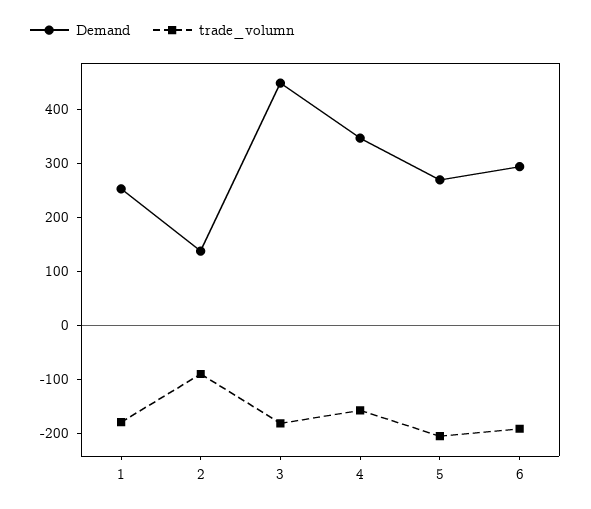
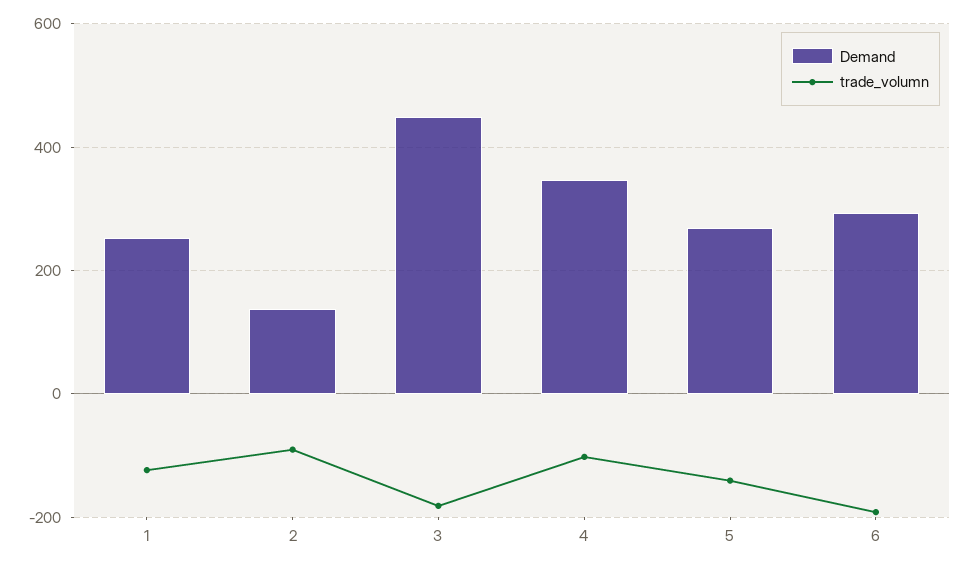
trade_volumn, 1: -180 -> -120
trade_volumn, 4: -160 -> -100
trade_volumn, 5: -200 -> -140

